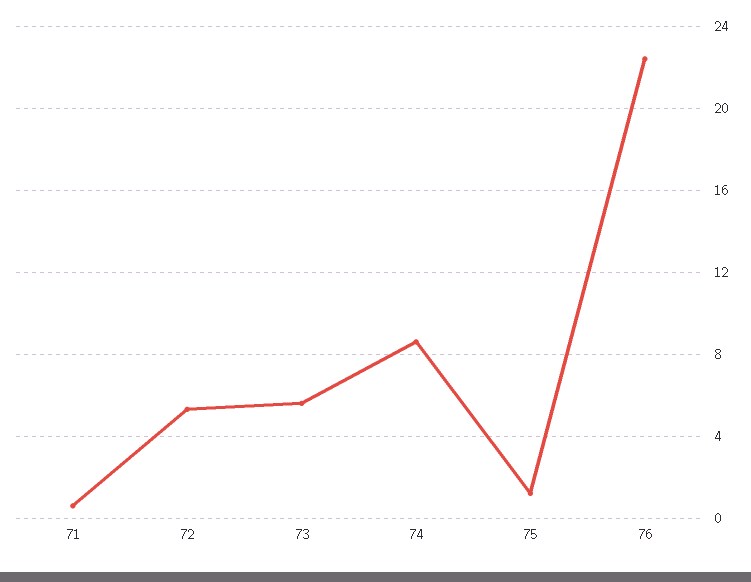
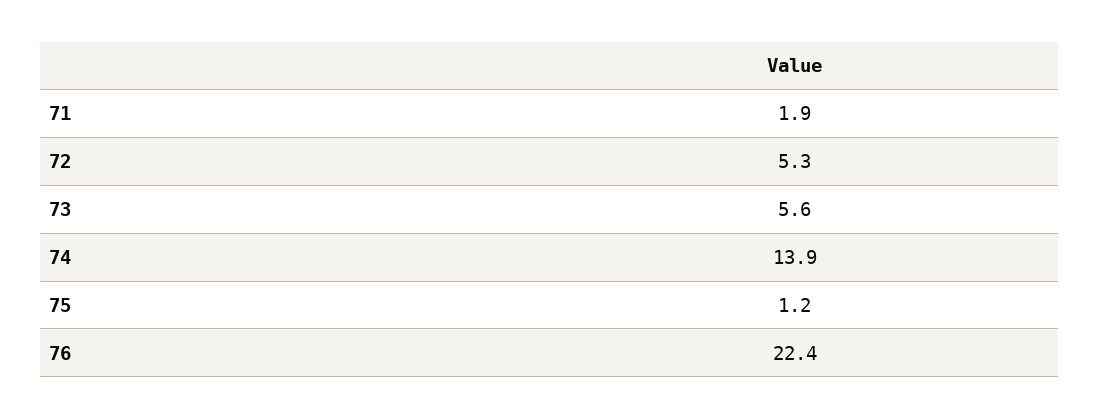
71: 0.5 -> 1.9
74: 8.5 -> 13.9

